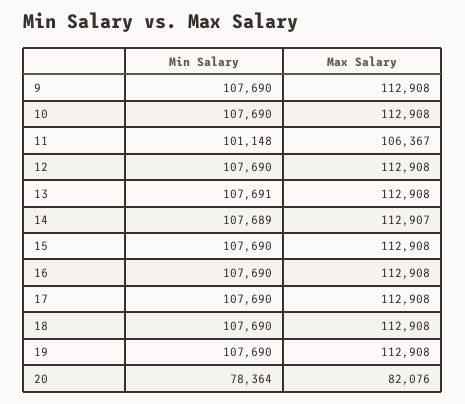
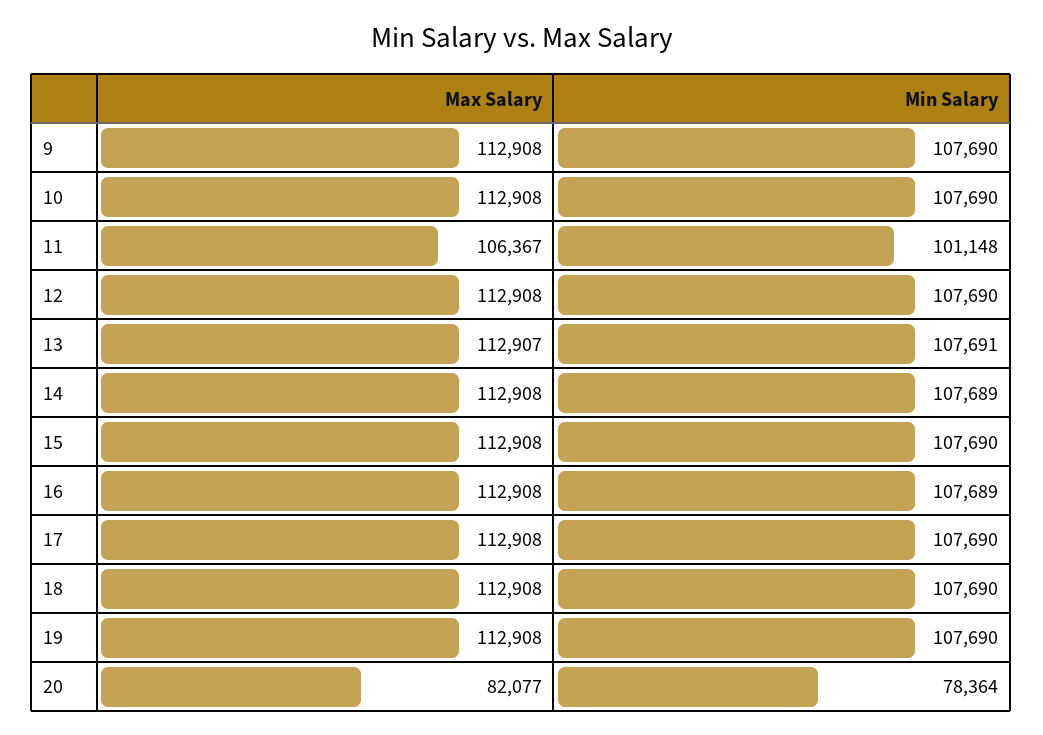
Max Salary, 13: 112908 -> 112907
Max Salary, 14: 112907 -> 112908
Min Salary, 16: 107690 -> 107689
Max Salary, 20: 82076 -> 82077

